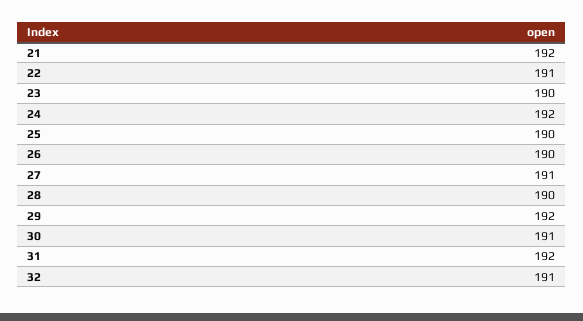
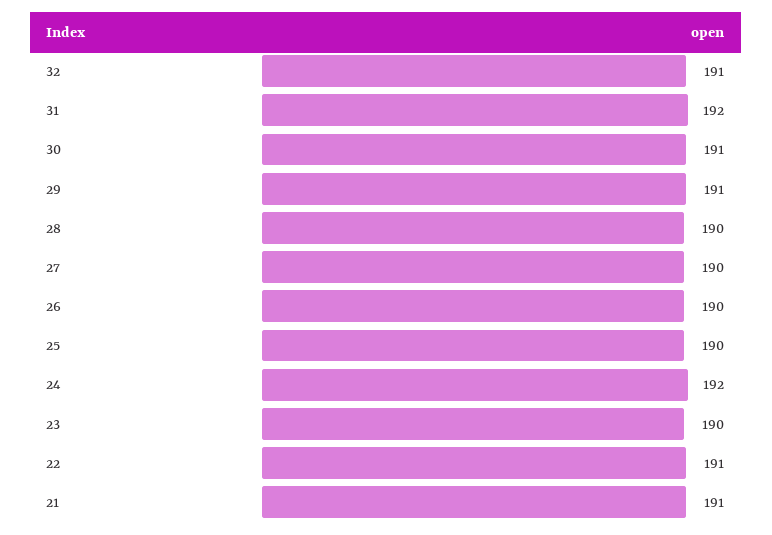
21: 192 -> 191
27: 191 -> 190
29: 192 -> 191

